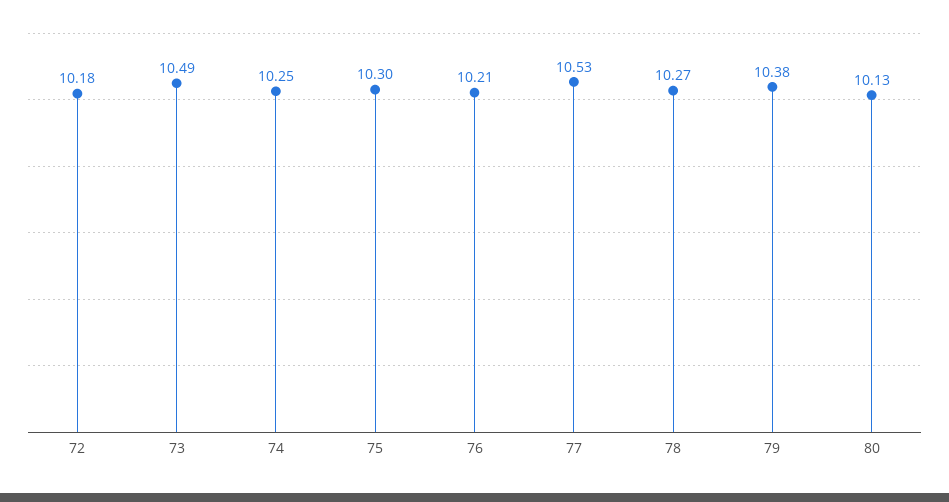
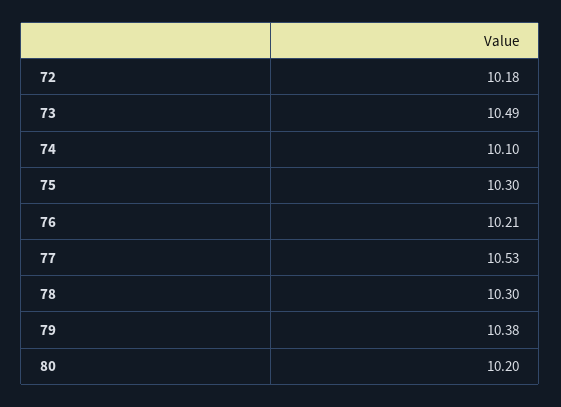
74: 10.25 -> 10.1
78: 10.27 -> 10.3
80: 10.13 -> 10.2

